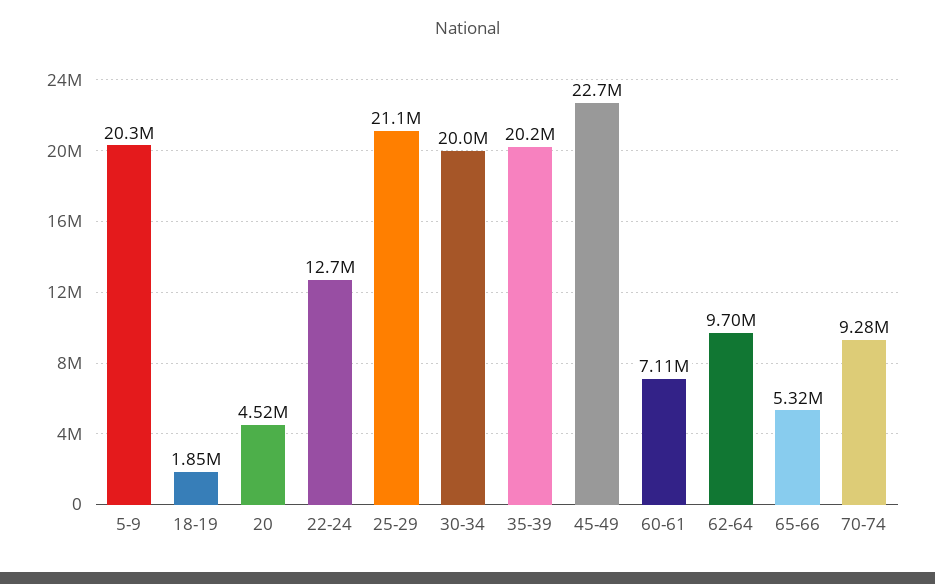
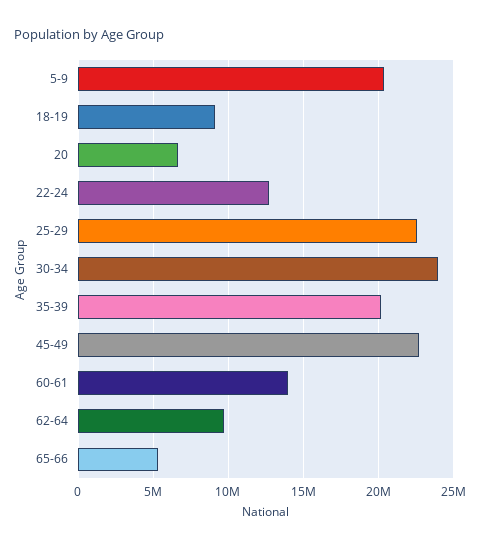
18-19: 1850000 -> 9000000
20: 4520000 -> 6500000
25-29: 21100000 -> 22500000
30-34: 20000000 -> 24000000
60-61: 7110000 -> 14000000
70-74: 9280000 -> none

